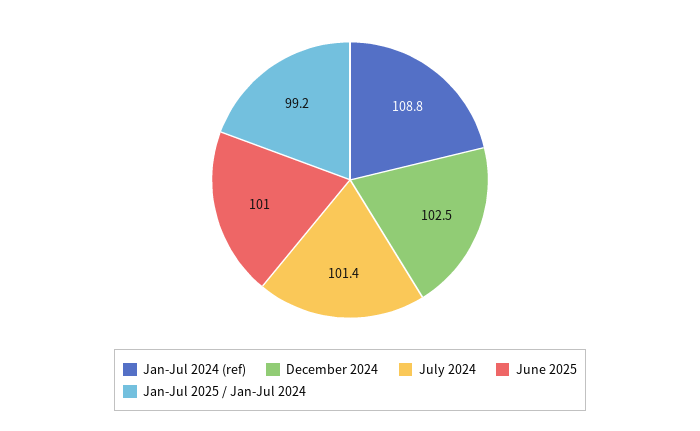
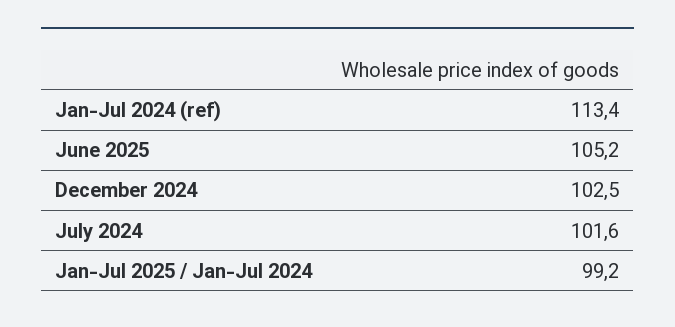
Jan-Jul 2024 (ref): 108.8 -> 113.4
July 2024: 101.4 -> 101.6
June 2025: 101 -> 105.2

